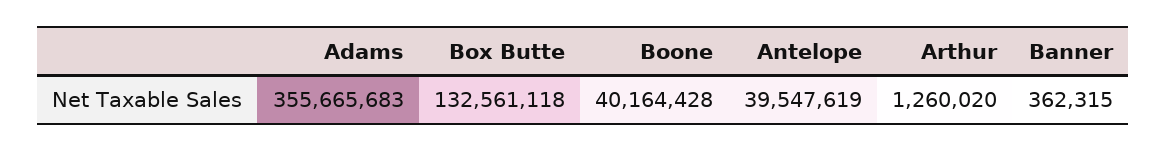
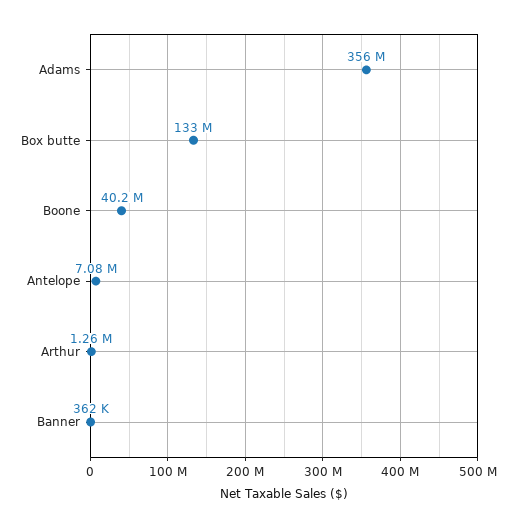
Antelope: 39547619 -> 7080000

